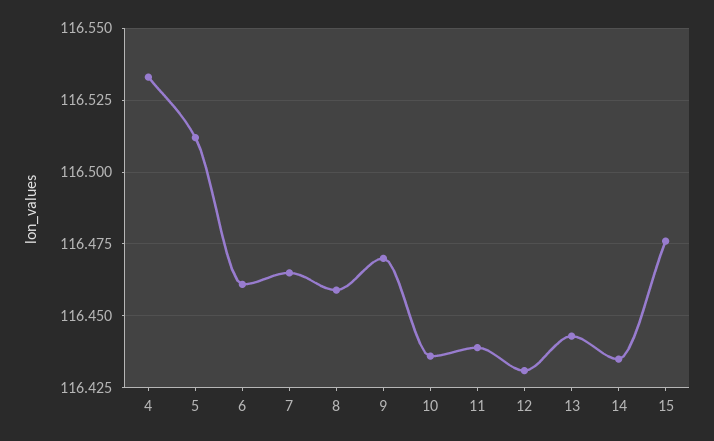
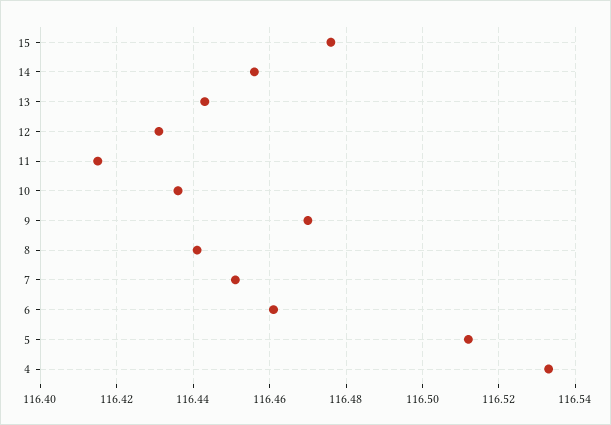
7: 116.465 -> 116.45
8: 116.46 -> 116.44
11: 116.44 -> 116.415
14: 116.435 -> 116.455

